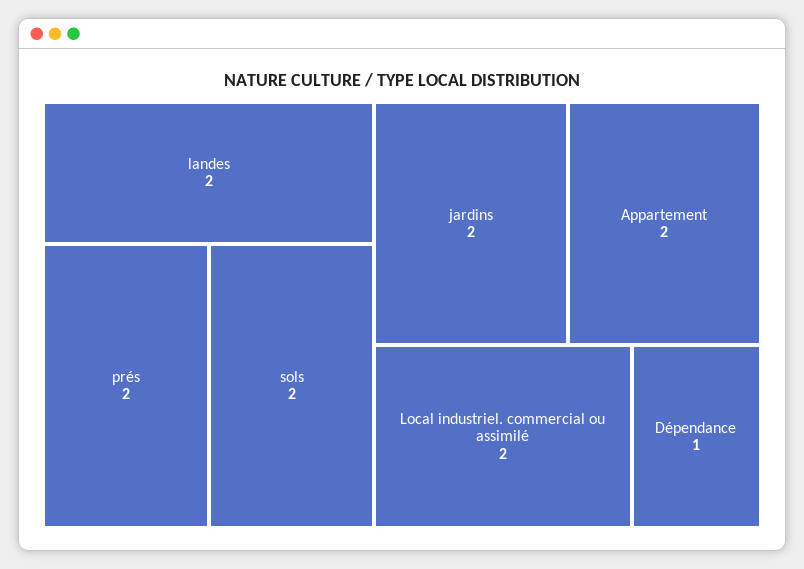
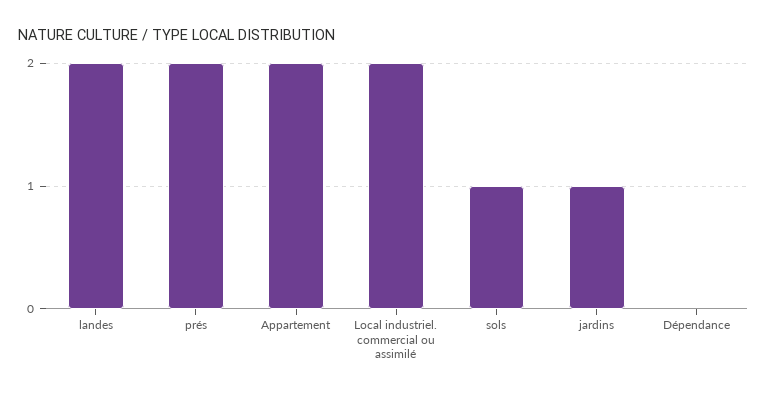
sols: 2 -> 1
jardins: 2 -> 1
Dépendance: 1 -> 0

